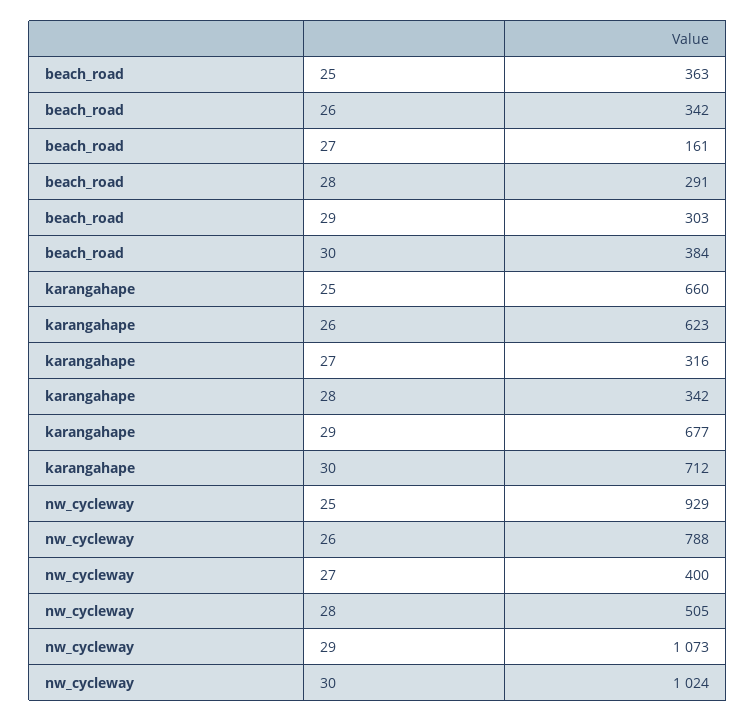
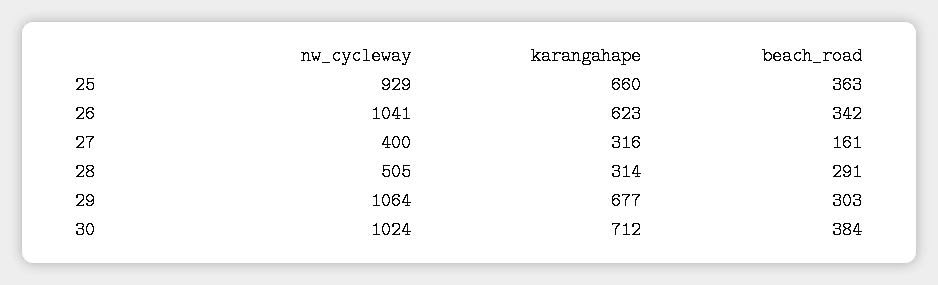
karangahape, 28: 342 -> 314
nw_cycleway, 26: 788 -> 1041
nw_cycleway, 29: 1073 -> 1064

